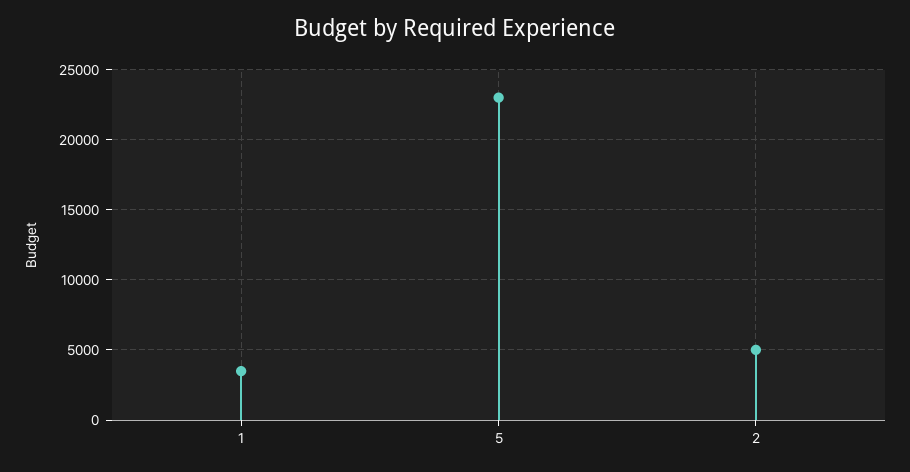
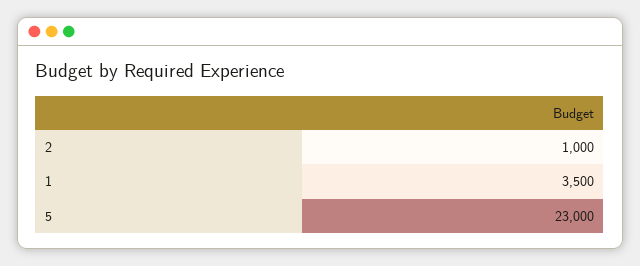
2: 5000 -> 1000

